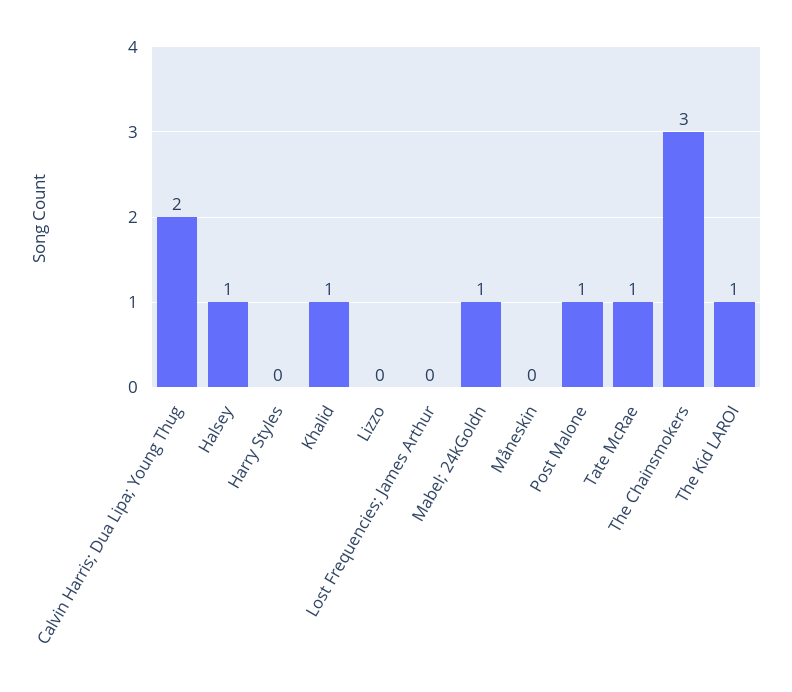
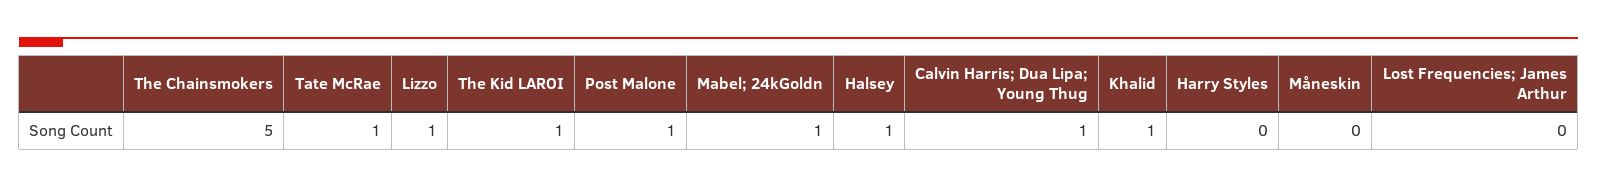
Calvin Harris; Dua Lipa; Young Thug: 2 -> 1
Lizzo: 0 -> 1
The Chainsmokers: 3 -> 5

